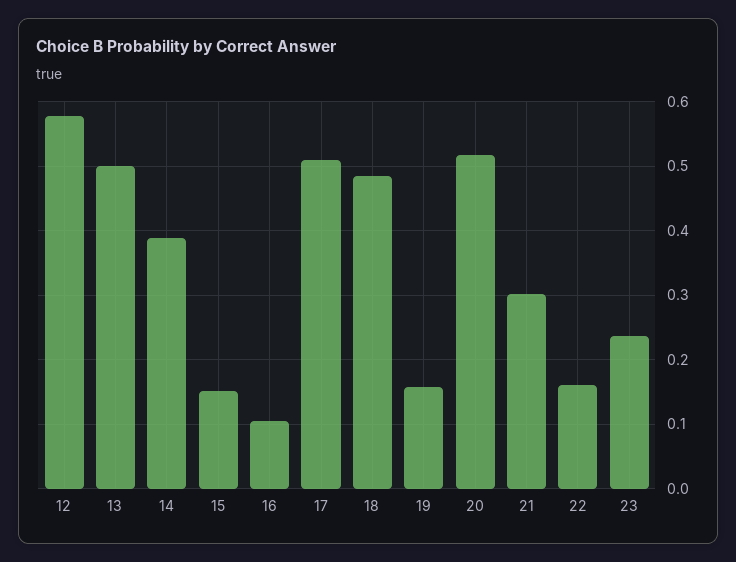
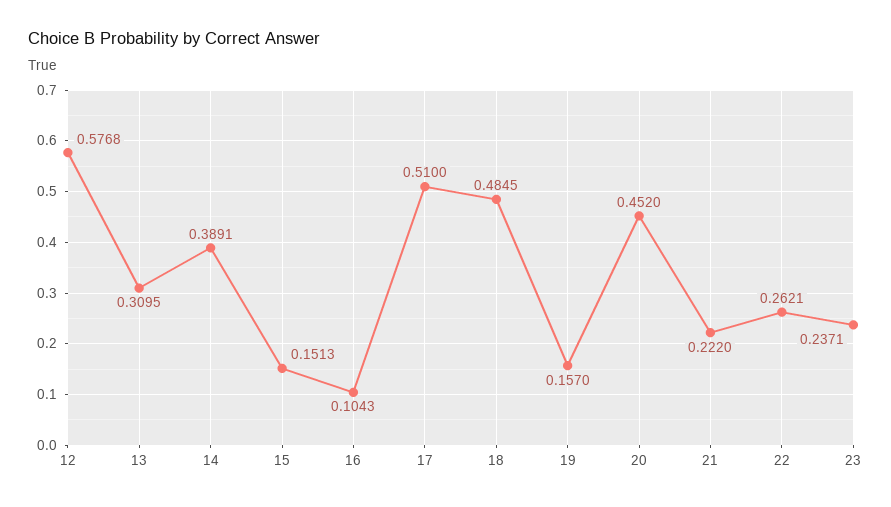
13: 0.5 -> 0.3095
20: 0.52 -> 0.452
21: 0.3 -> 0.222
22: 0.16 -> 0.2621

